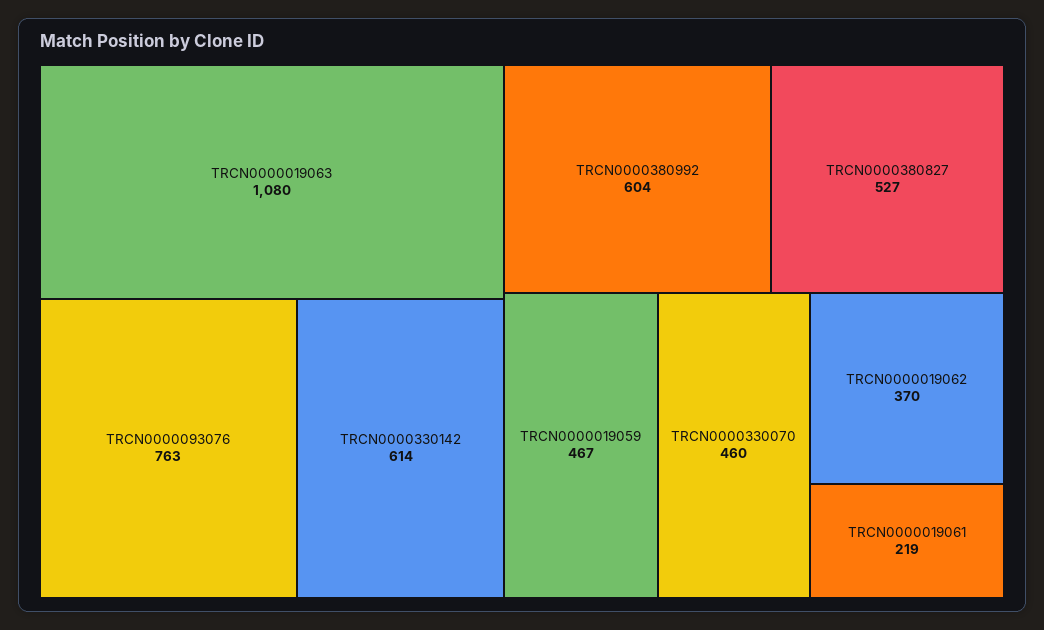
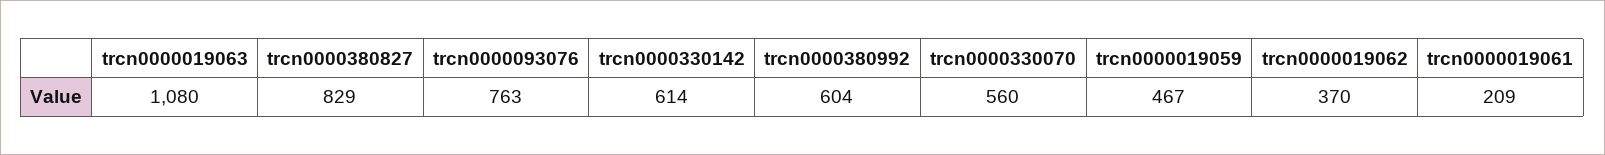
TRCN0000380827: 527 -> 829
TRCN0000330070: 460 -> 560
TRCN0000019061: 219 -> 209

